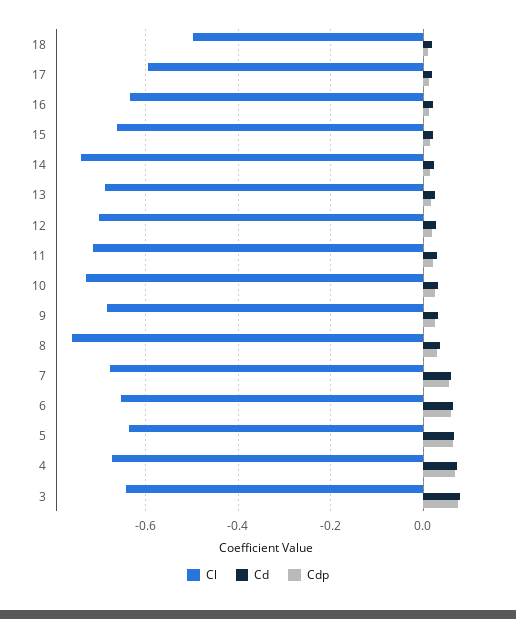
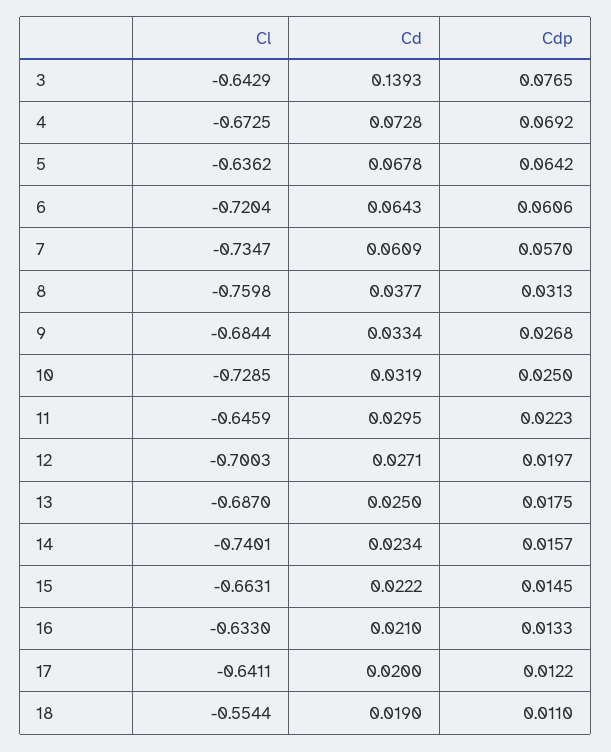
Cl, 18: -0.5 -> -0.5544
Cl, 17: -0.6 -> -0.6411
Cl, 11: -0.72 -> -0.6459
Cl, 7: -0.68 -> -0.7347
Cl, 6: -0.66 -> -0.7204
Cd, 3: 0.08 -> 0.1393

